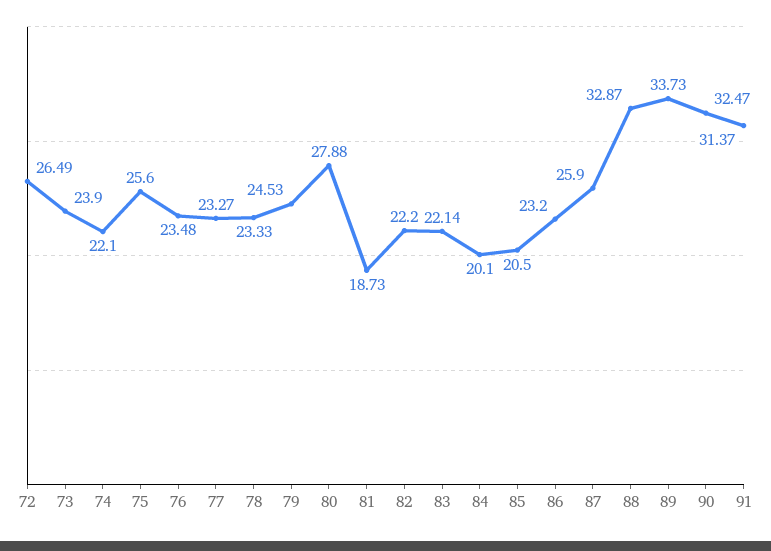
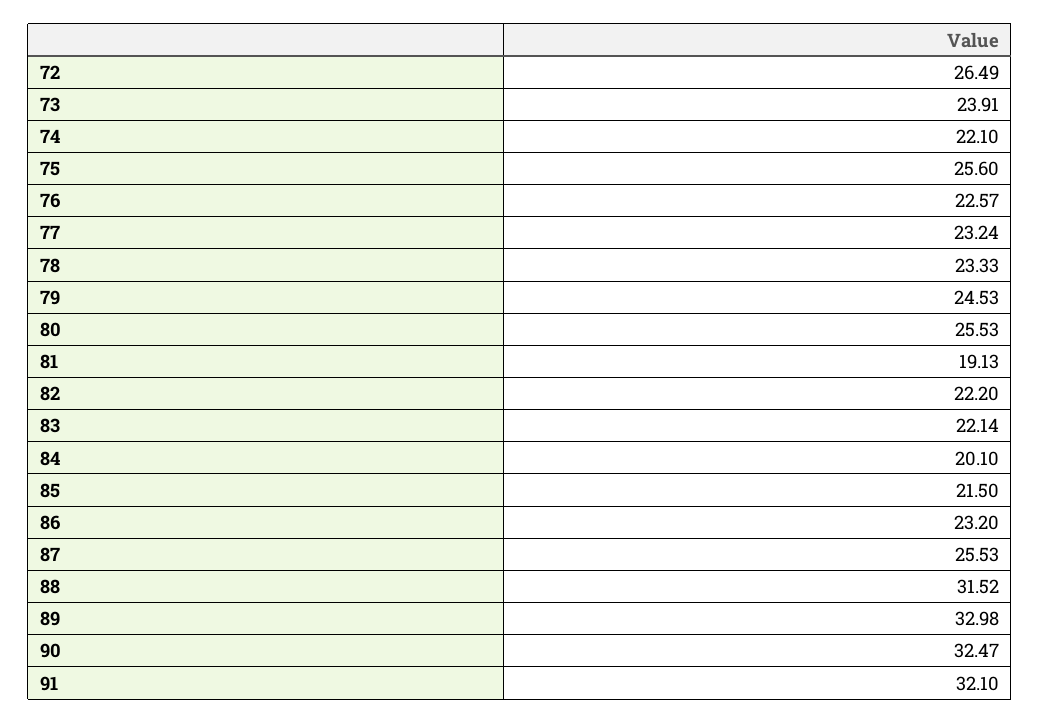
73: 23.9 -> 23.91
76: 23.48 -> 22.57
77: 23.27 -> 23.24
80: 27.88 -> 25.53
81: 18.73 -> 19.13
85: 20.5 -> 21.5
87: 25.9 -> 25.53
88: 32.87 -> 31.52
89: 33.73 -> 32.98
91: 31.37 -> 32.1

